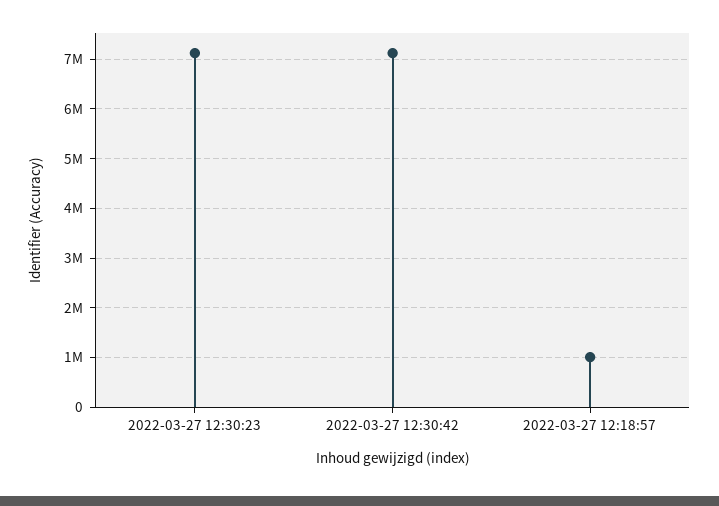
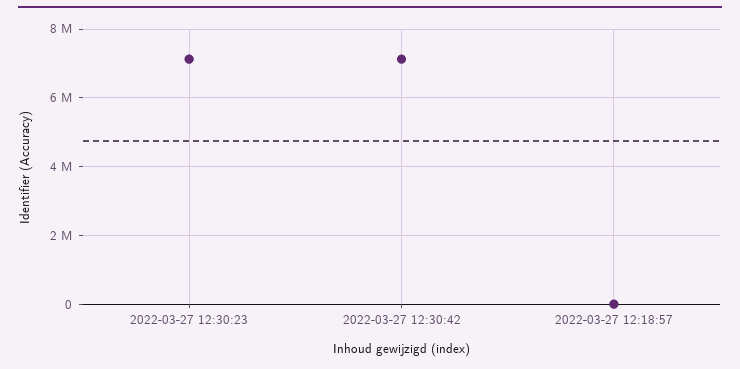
2022-03-27 12:18:57: 1000000 -> 0

